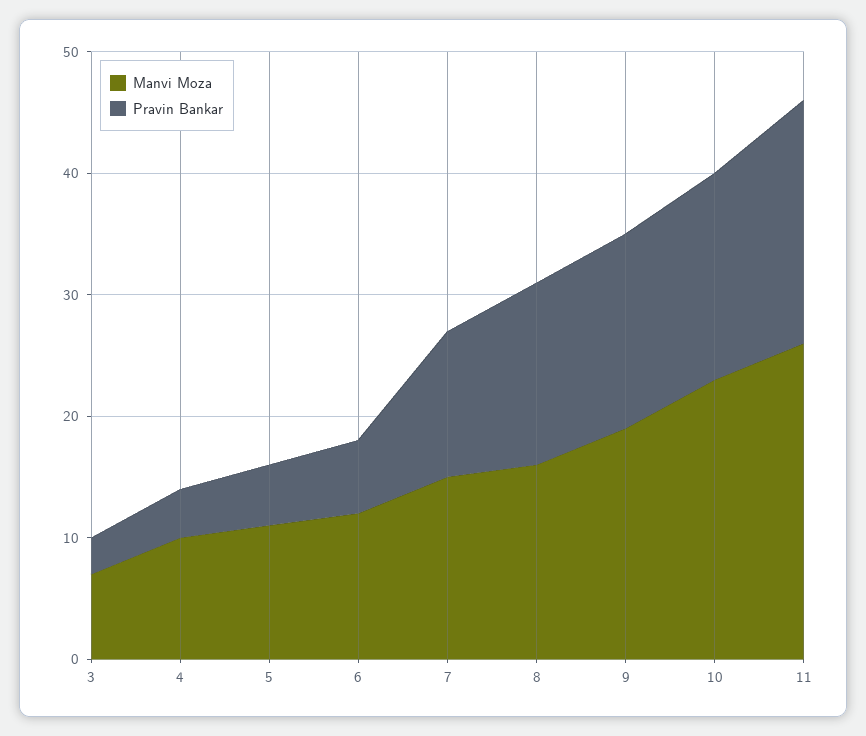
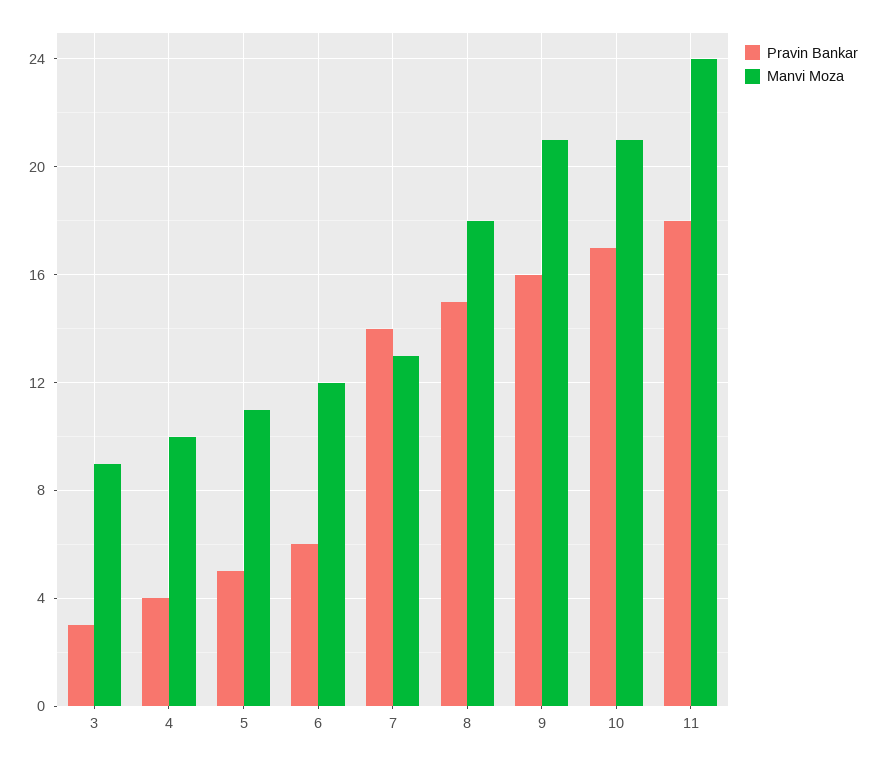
Manvi Moza, 3: 7 -> 9
Manvi Moza, 7: 15 -> 13
Pravin Bankar, 7: 12 -> 14
Manvi Moza, 8: 16 -> 18
Manvi Moza, 9: 19 -> 21
Manvi Moza, 10: 23 -> 21
Manvi Moza, 11: 26 -> 24
Pravin Bankar, 11: 20 -> 18

